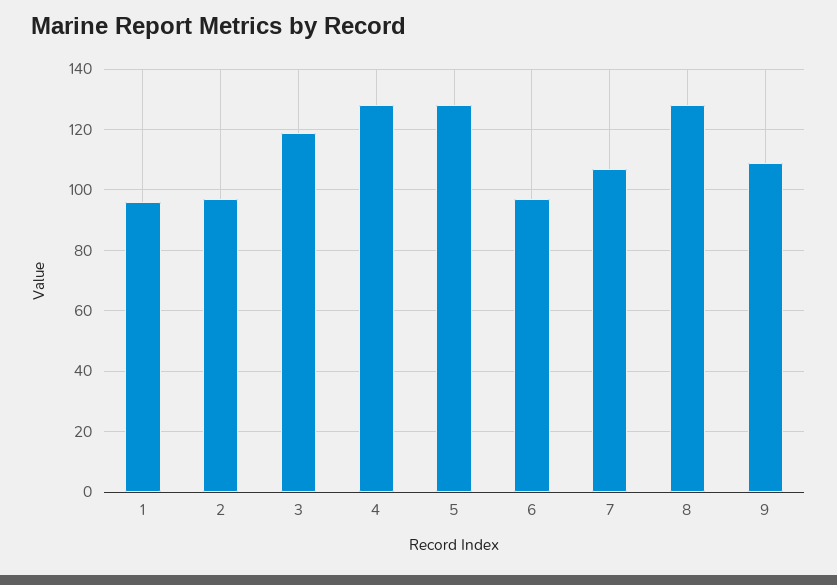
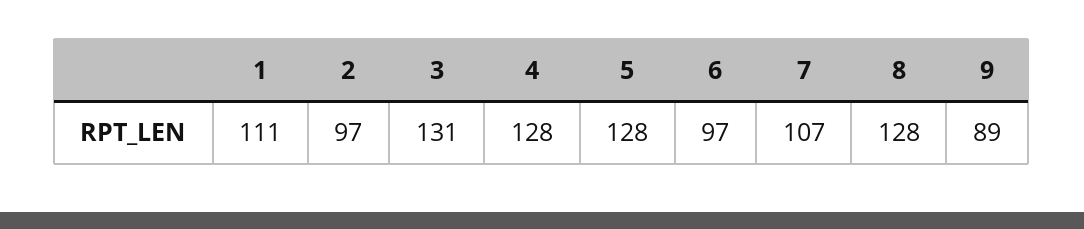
1: 95 -> 111
3: 120 -> 131
9: 110 -> 89

